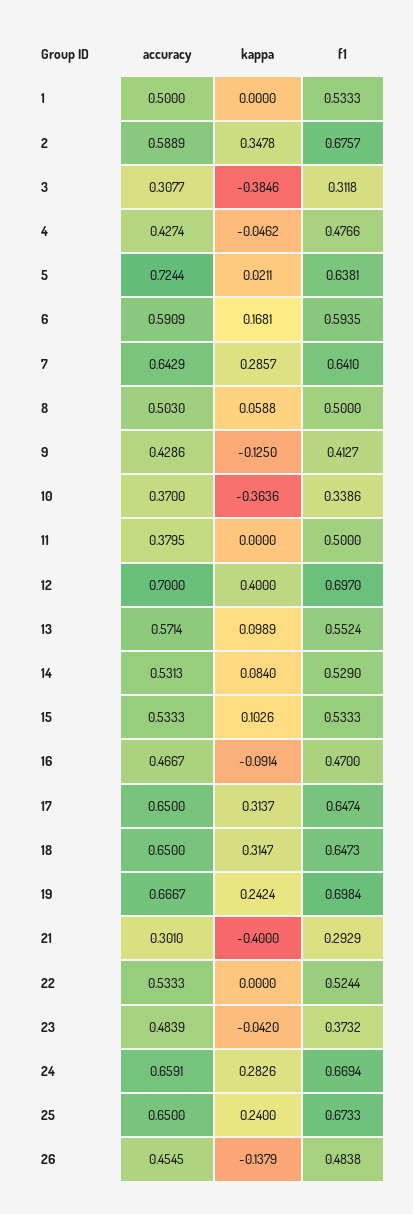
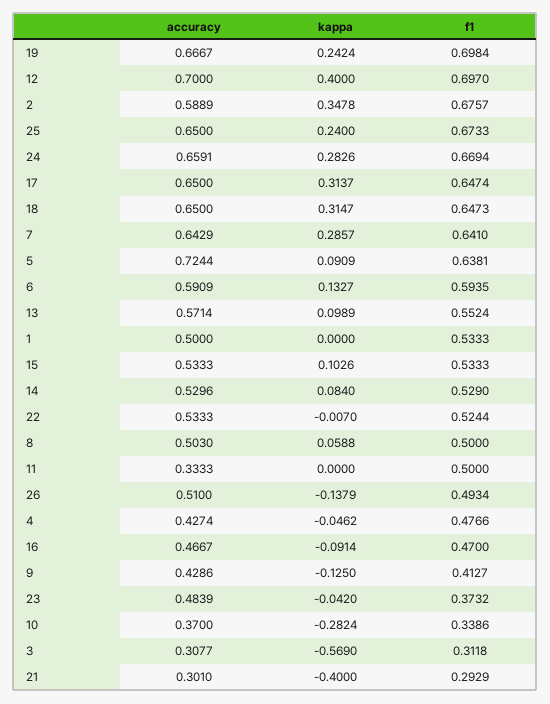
kappa, 3: -0.3846 -> -0.569
kappa, 5: 0.0211 -> 0.0909
kappa, 6: 0.1681 -> 0.1327
kappa, 10: -0.3636 -> -0.2824
accuracy, 11: 0.3795 -> 0.3333
accuracy, 14: 0.5313 -> 0.5296
kappa, 22: 0 -> -0.007
accuracy, 26: 0.4545 -> 0.51
f1, 26: 0.4838 -> 0.4934

